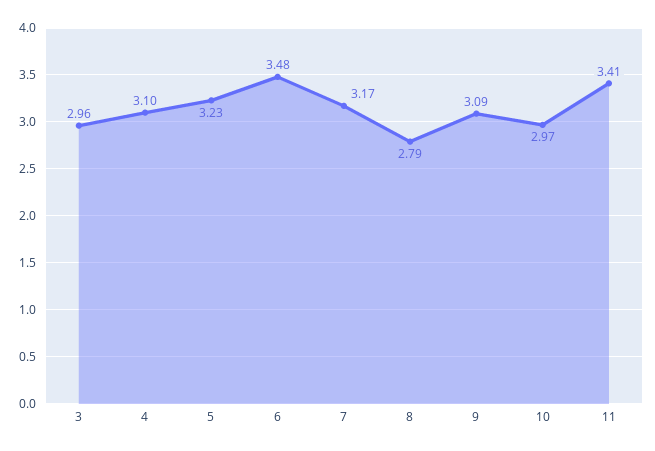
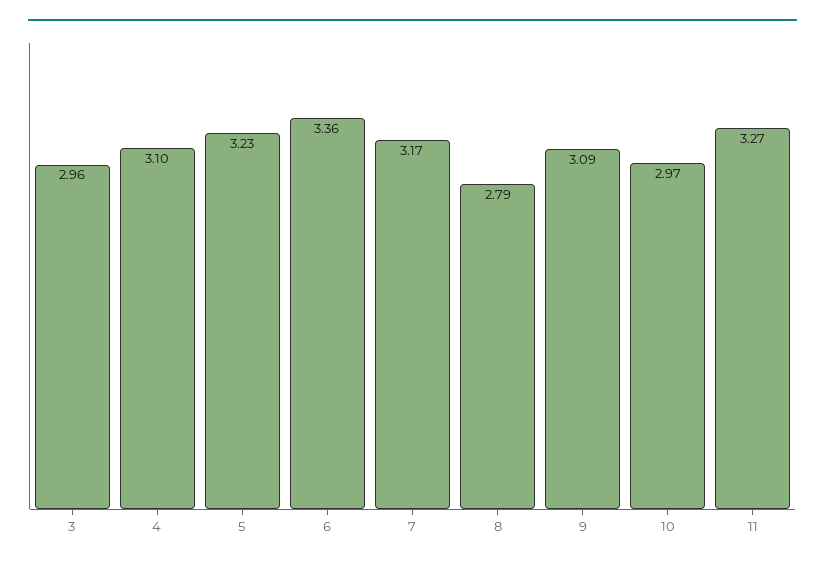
6: 3.48 -> 3.36
11: 3.41 -> 3.27

